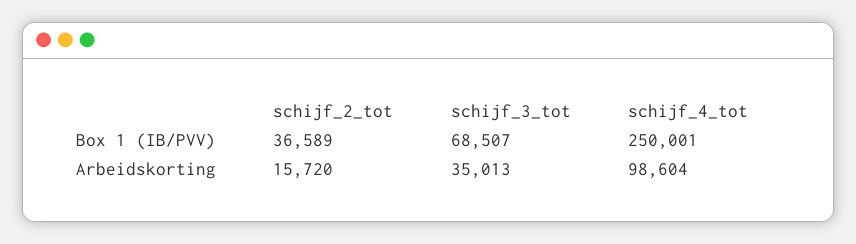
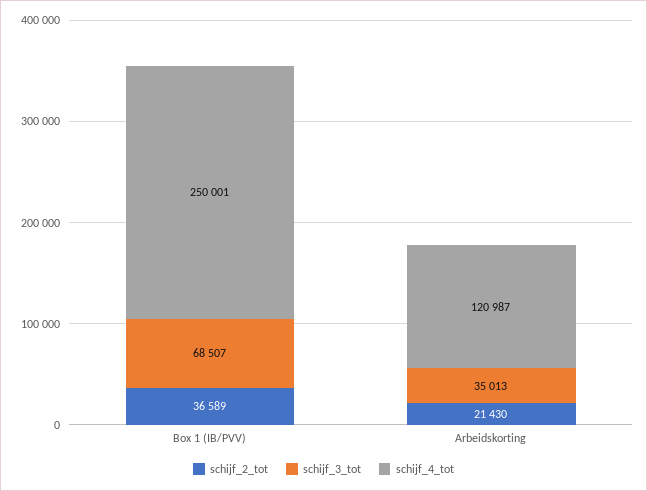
schijf_2_tot, Arbeidskorting: 15720 -> 21430
schijf_4_tot, Arbeidskorting: 98604 -> 120987

